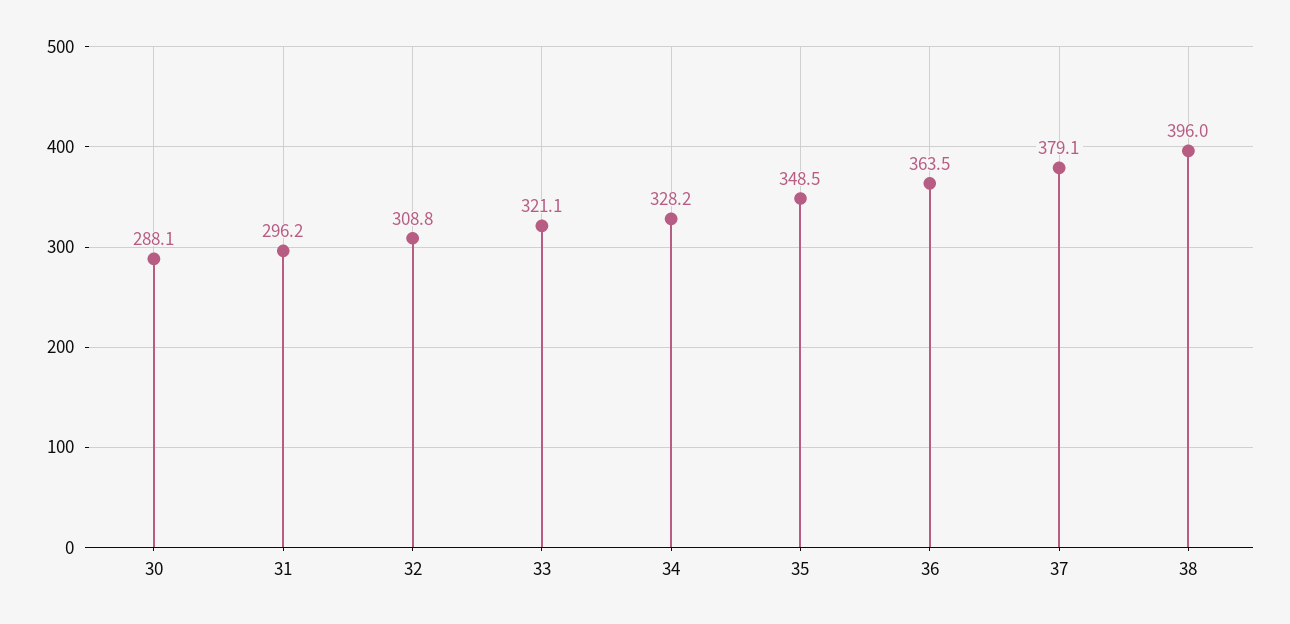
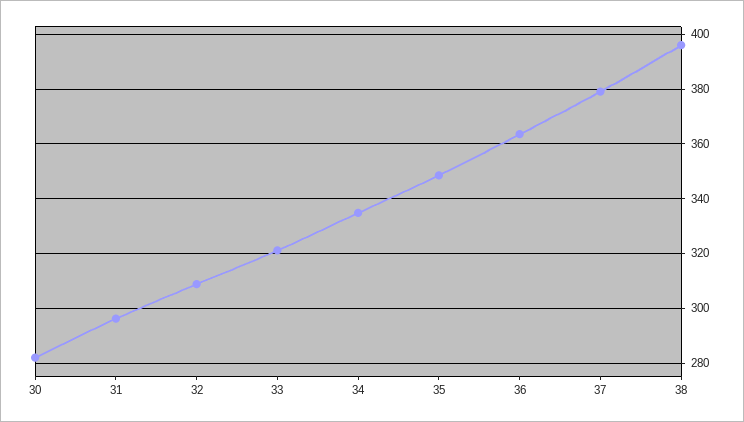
30: 288.1 -> 282.5
34: 328.2 -> 335

